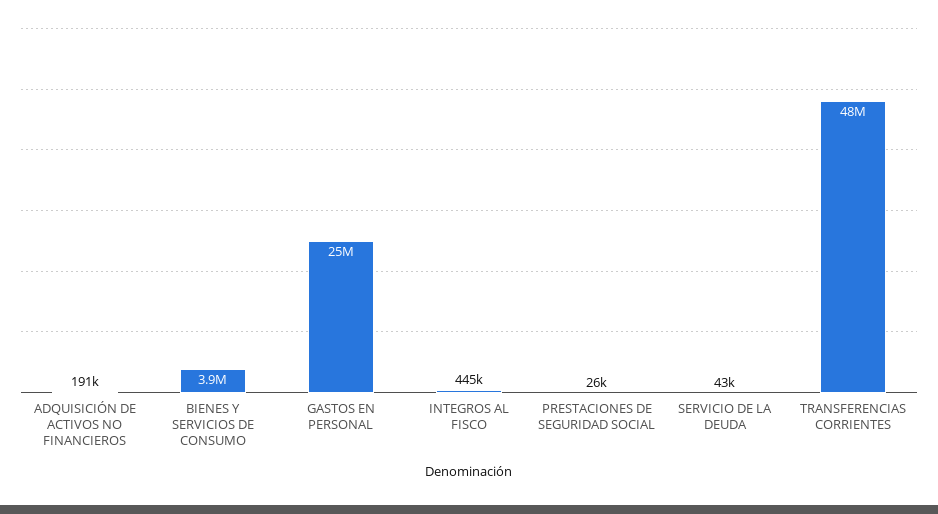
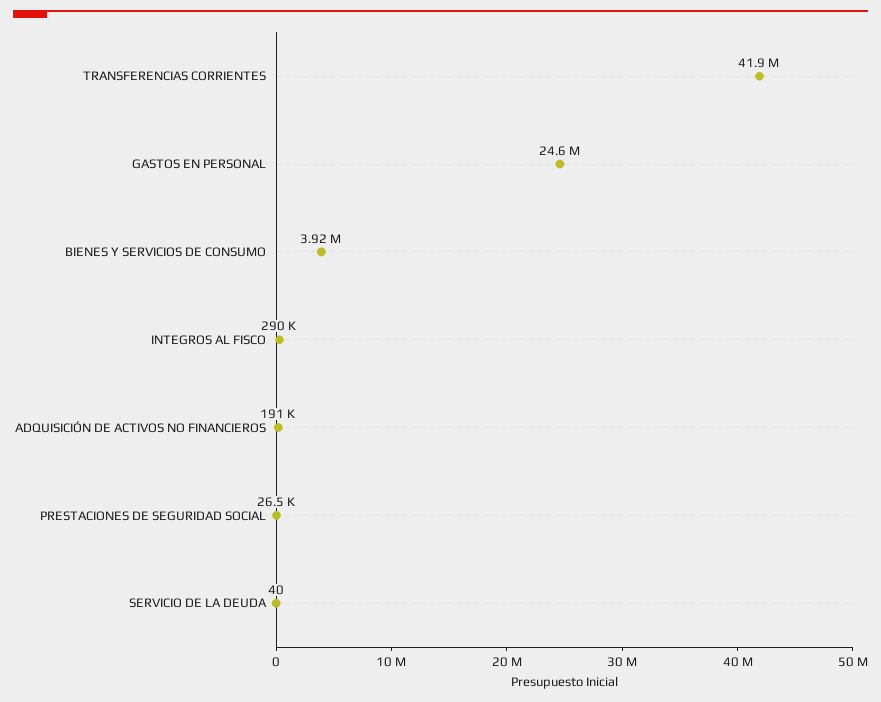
INTEGROS AL FISCO: 445000 -> 290000
SERVICIO DE LA DEUDA: 43000 -> 40
TRANSFERENCIAS CORRIENTES: 48000000 -> 41900000

